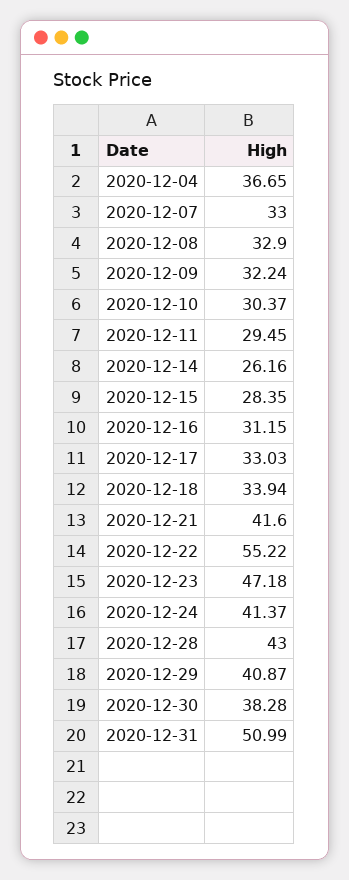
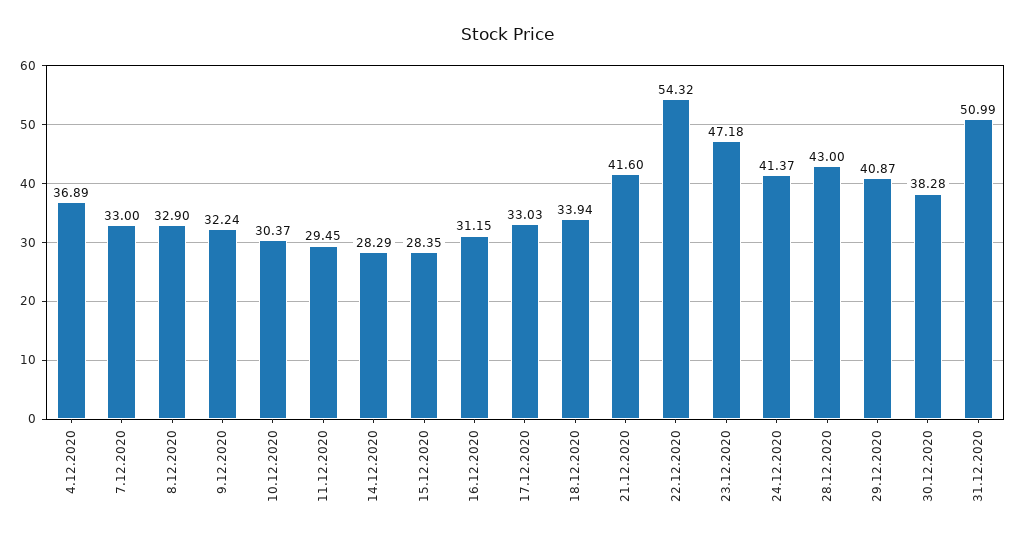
2020-12-04: 36.65 -> 36.89
2020-12-14: 26.16 -> 28.29
2020-12-22: 55.22 -> 54.32

